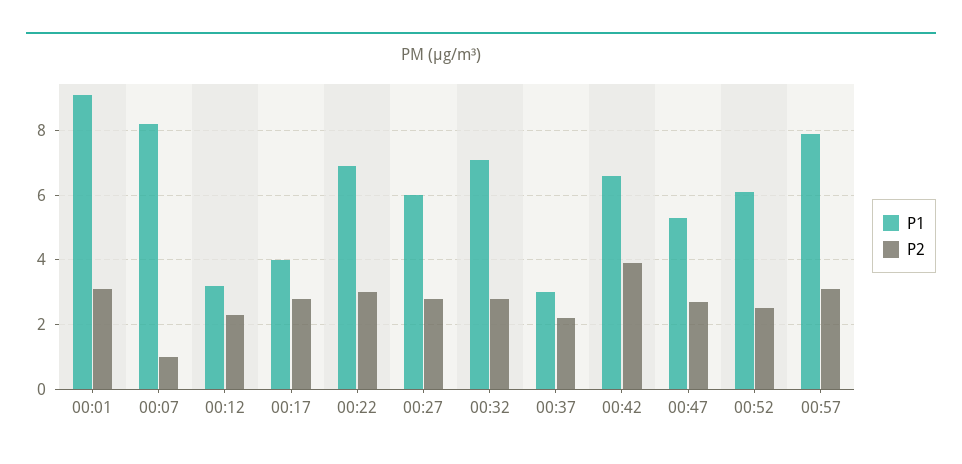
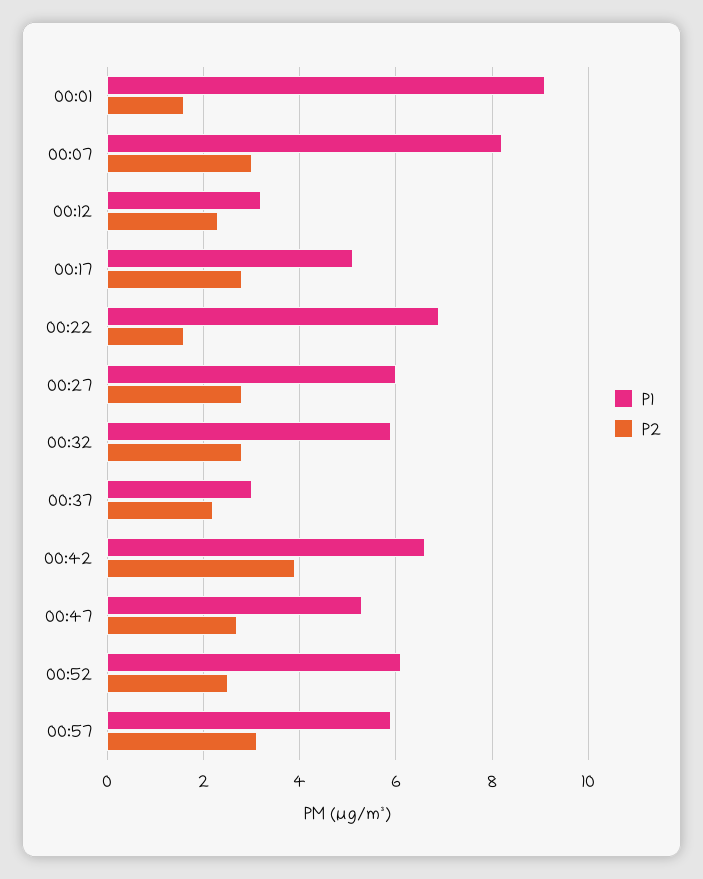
P2, 00:01: 3 -> 1.5
P2, 00:07: 1 -> 3
P1, 00:17: 4 -> 5
P2, 00:22: 3 -> 1.5
P1, 00:32: 7 -> 6
P1, 00:57: 8 -> 6

